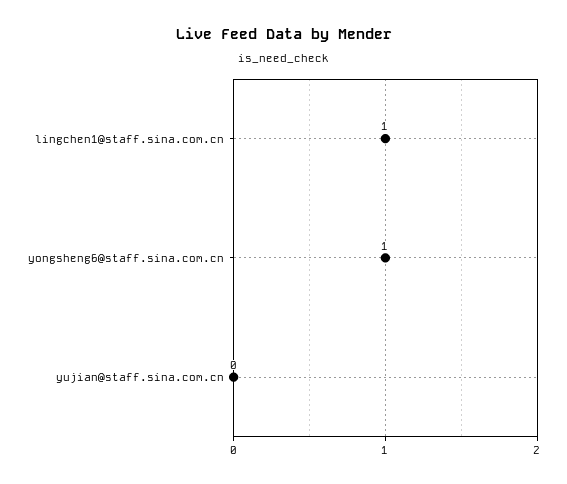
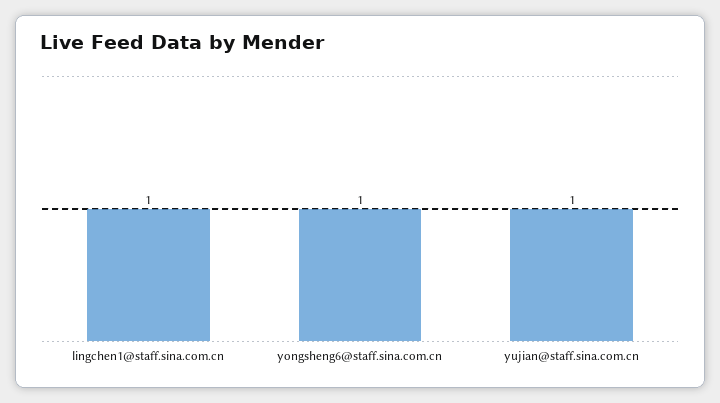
yujian@staff.sina.com.cn: 0 -> 1

